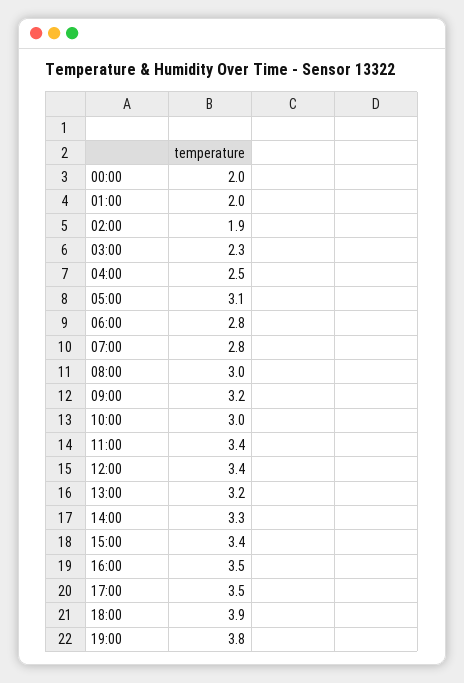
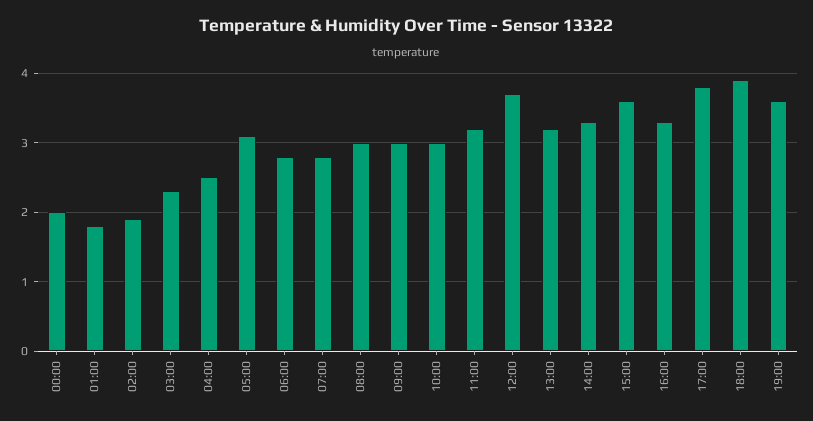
01:00: 2 -> 1.8
09:00: 3.2 -> 3
11:00: 3.4 -> 3.2
12:00: 3.4 -> 3.7
15:00: 3.4 -> 3.6
16:00: 3.5 -> 3.3
17:00: 3.5 -> 3.8
19:00: 3.8 -> 3.6

